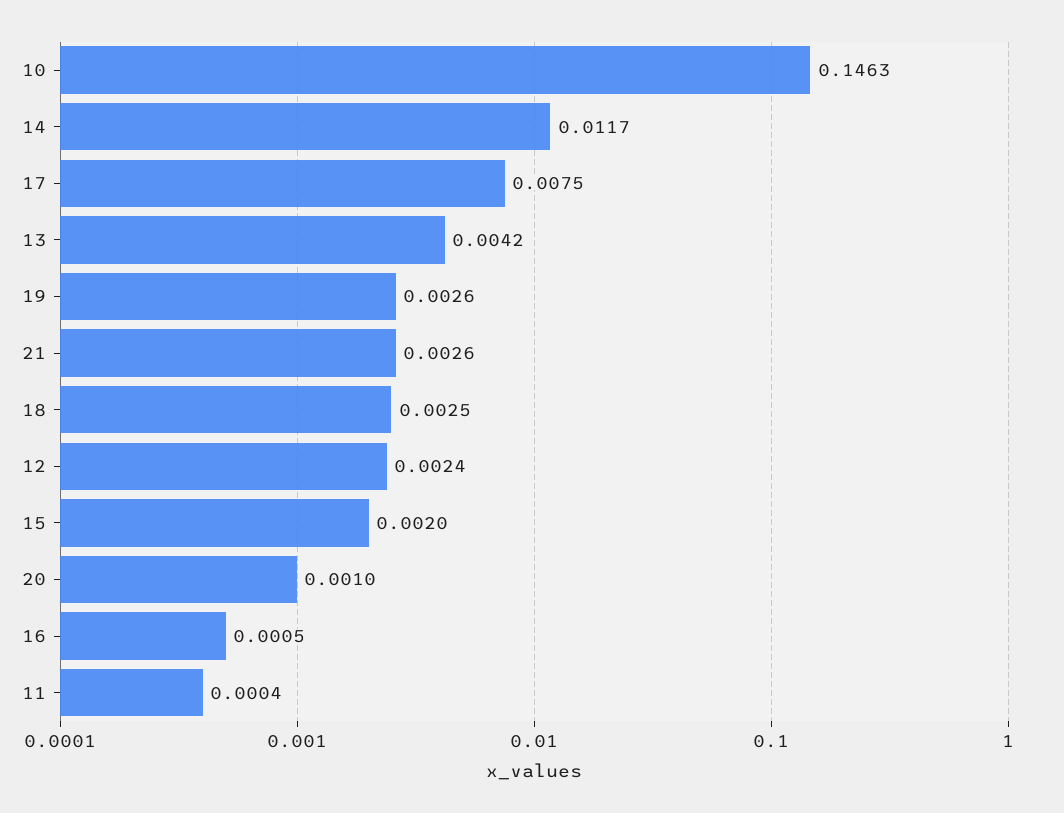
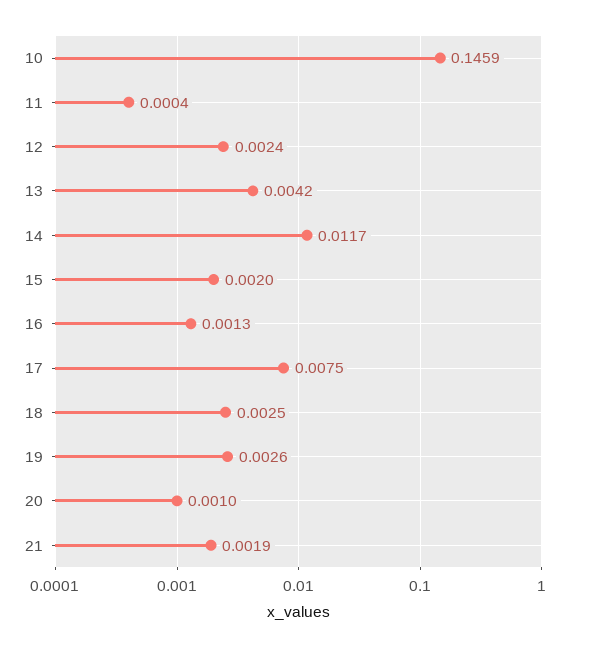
10: 0.1463 -> 0.1459
21: 0.0026 -> 0.0019
16: 0.0005 -> 0.0013

